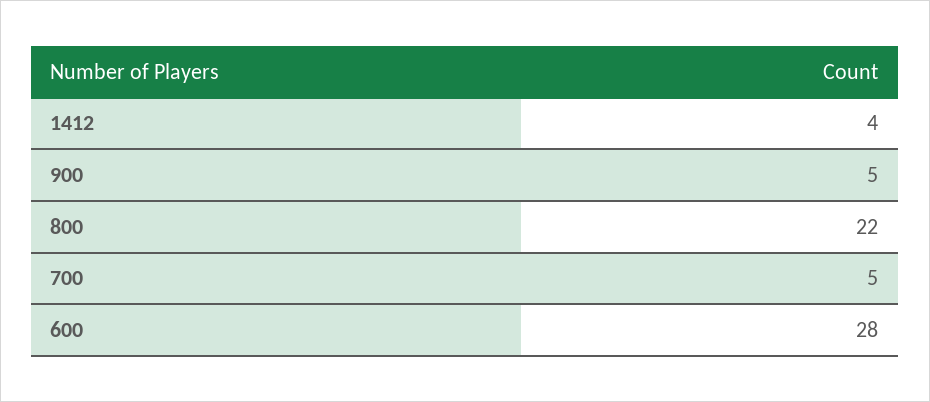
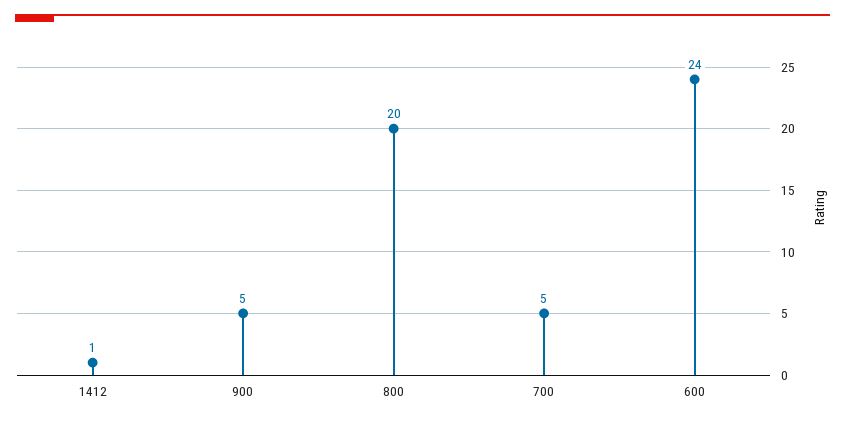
1412: 4 -> 1
800: 22 -> 20
600: 28 -> 24

